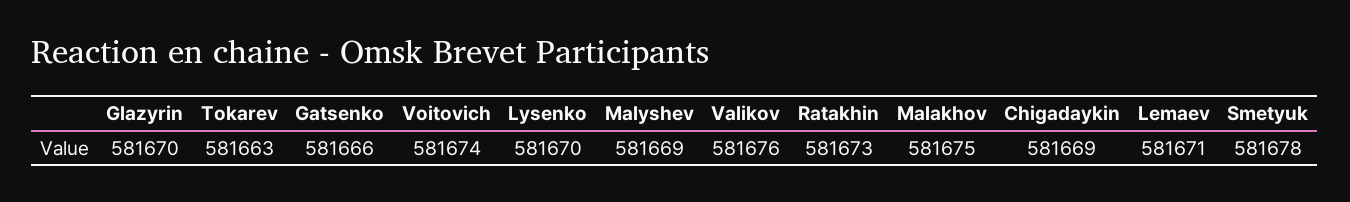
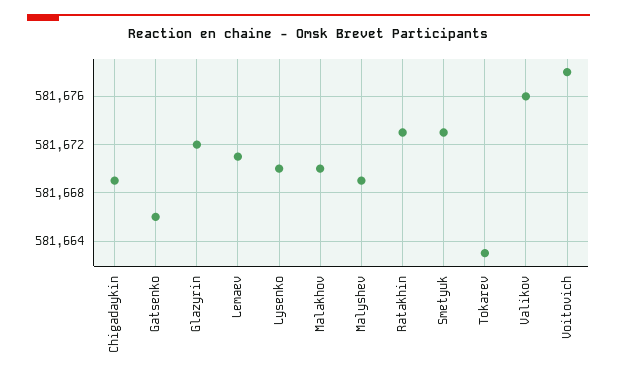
Glazyrin: 581670 -> 581672
Voitovich: 581674 -> 581678
Malakhov: 581675 -> 581670
Smetyuk: 581678 -> 581673

